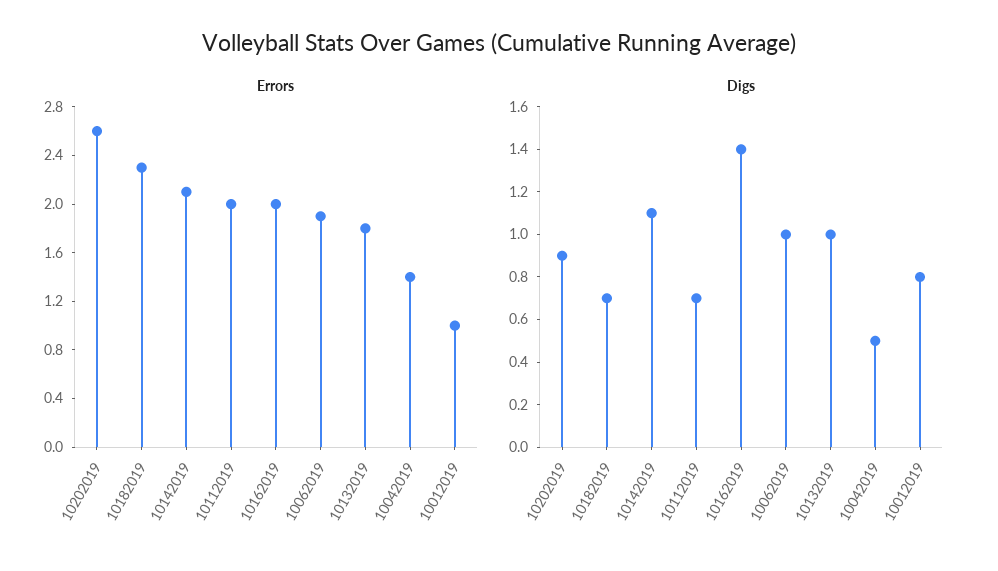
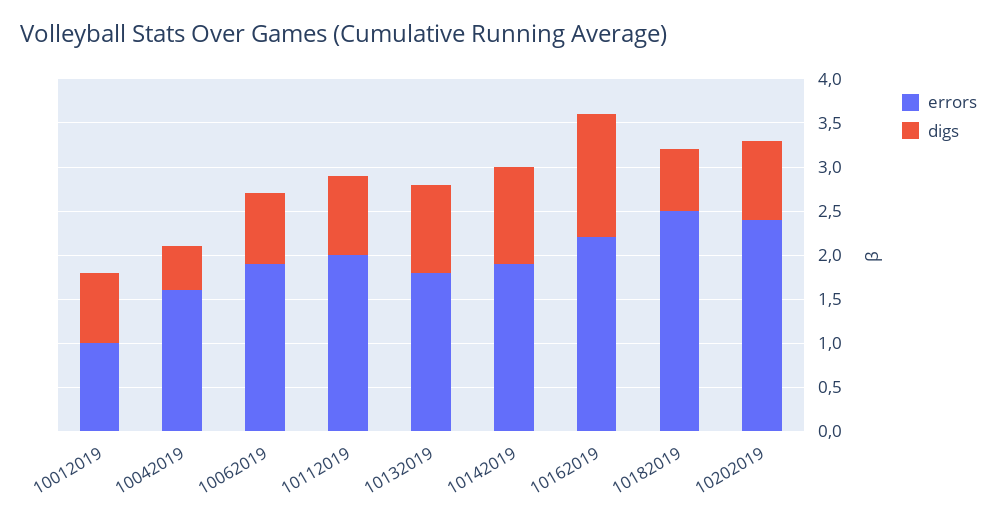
Errors, 10202019: 2.6 -> 2.4
Errors, 10182019: 2.3 -> 2.5
Errors, 10142019: 2.1 -> 1.9
Errors, 10162019: 2 -> 2.2
Errors, 10042019: 1.4 -> 1.6
Digs, 10112019: 0.7 -> 0.9
Digs, 10062019: 1 -> 0.8

